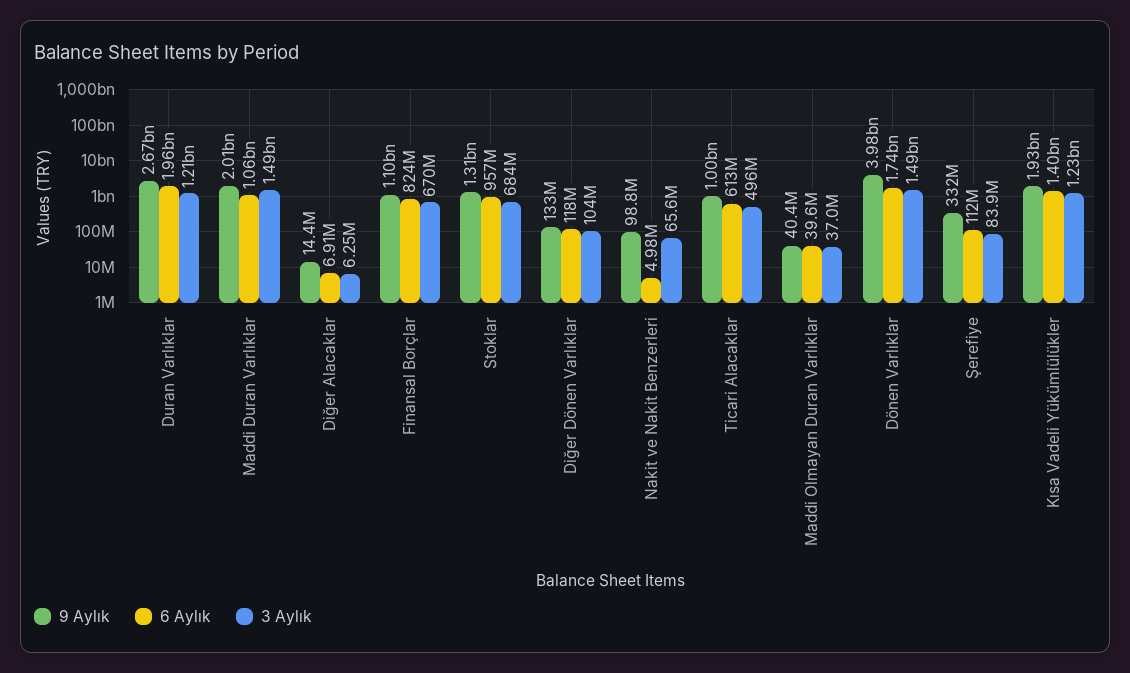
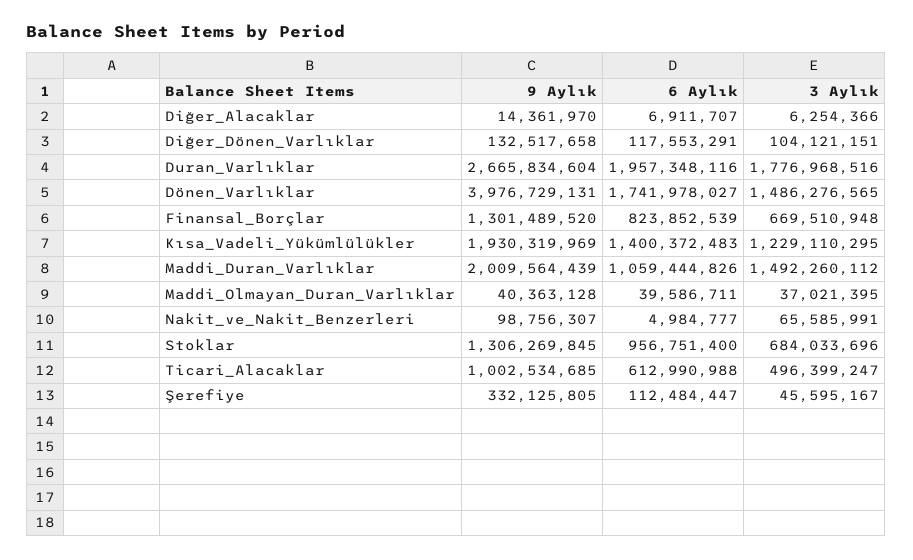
3 Aylık, Duran Varlıklar: 1210000000 -> 1776968516
9 Aylık, Finansal Borçlar: 1100000000 -> 1301489520
3 Aylık, Şerefiye: 83900000 -> 45595167

